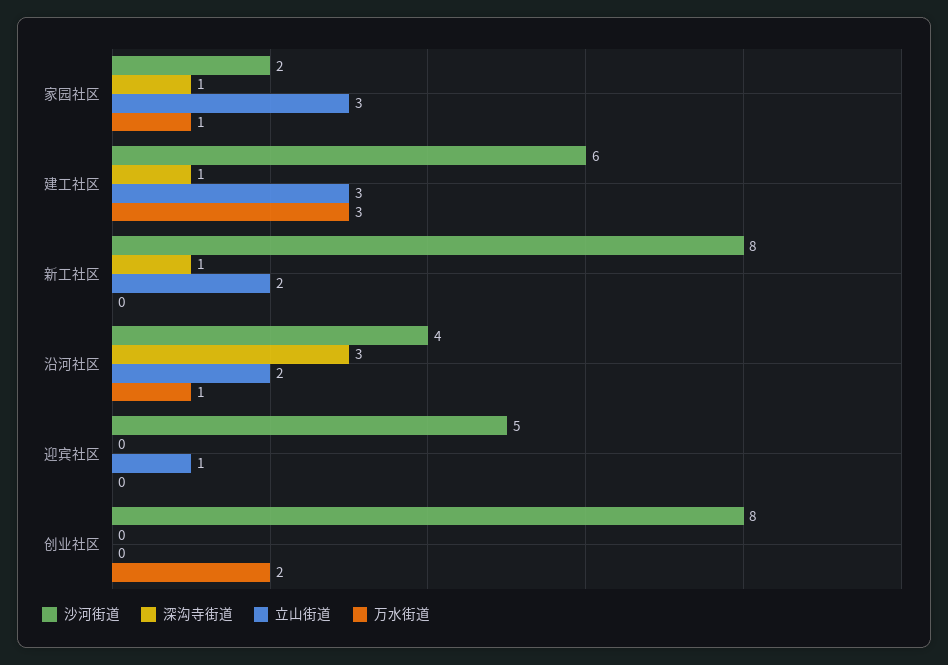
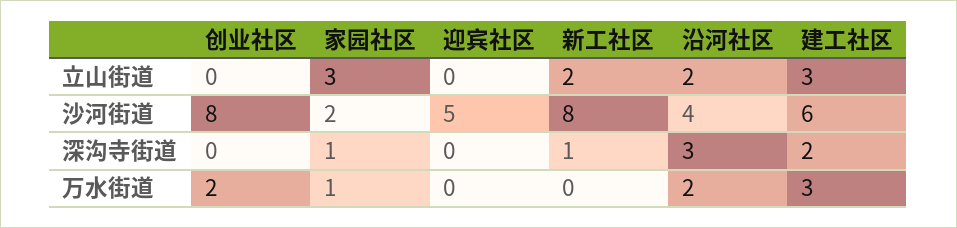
深沟寺街道, 建工社区: 1 -> 2
万水街道, 沿河社区: 1 -> 2
立山街道, 迎宾社区: 1 -> 0

